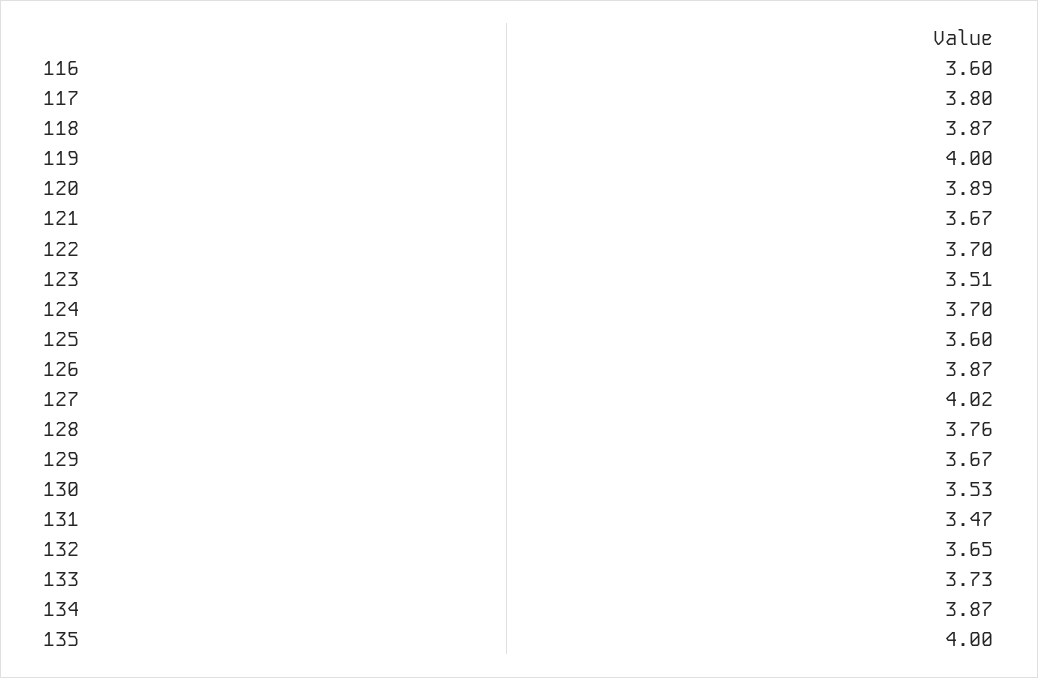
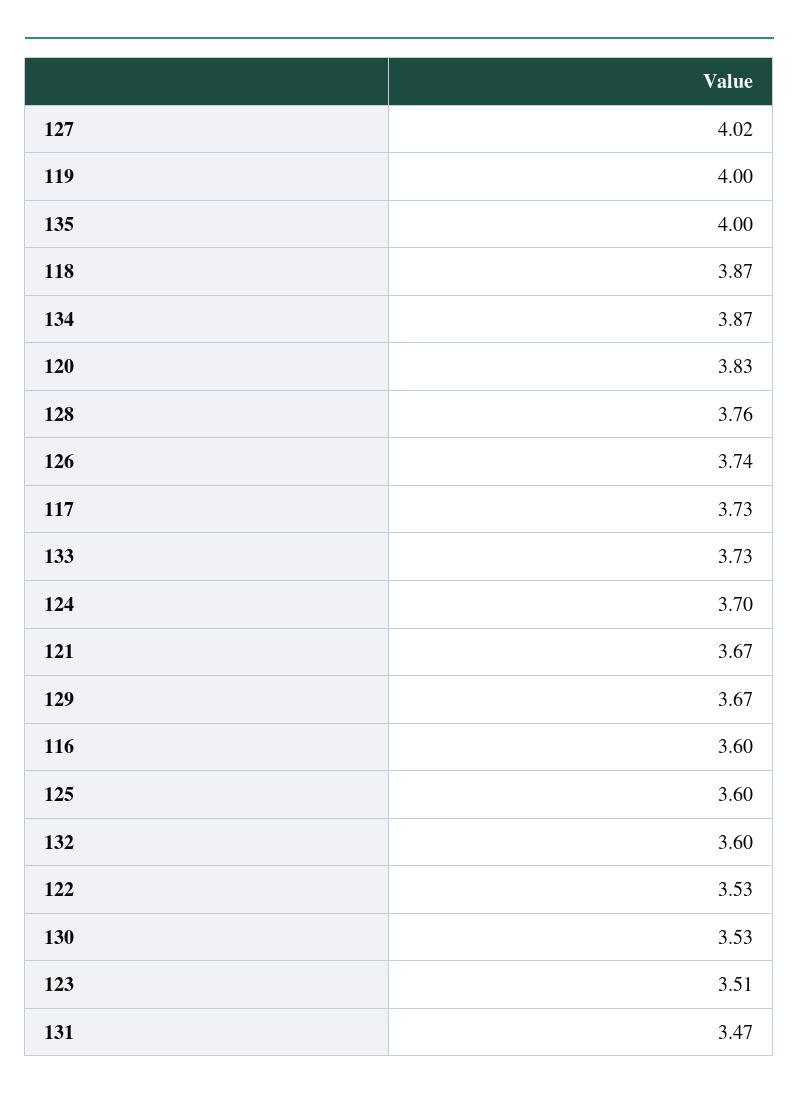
117: 3.8 -> 3.73
120: 3.89 -> 3.83
122: 3.7 -> 3.53
126: 3.87 -> 3.74
132: 3.65 -> 3.6

